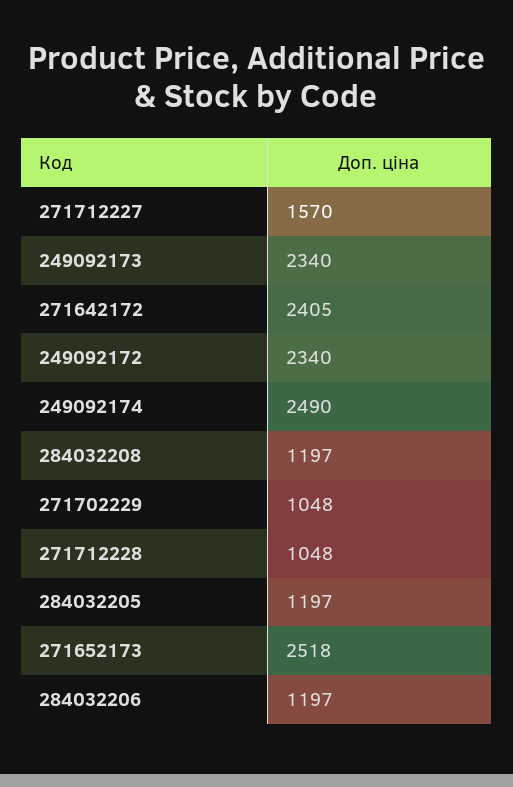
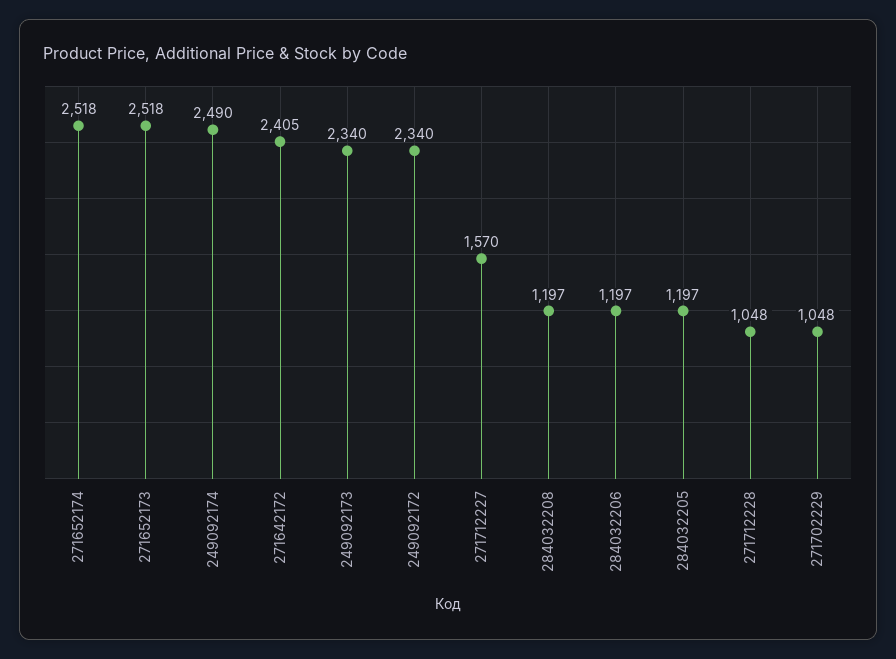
271652174: none -> 2518

